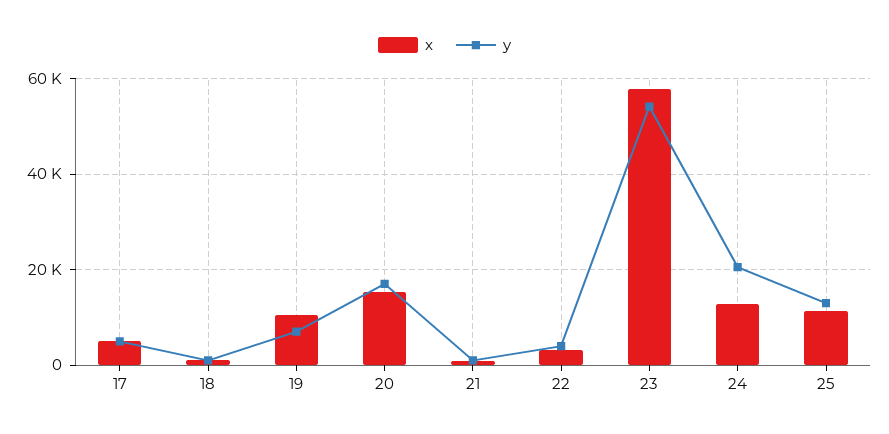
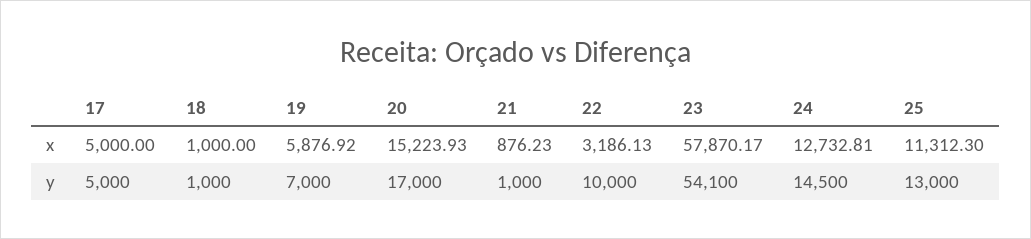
x, 19: 10000 -> 5876.92
y, 22: 4000 -> 10000
y, 24: 20000 -> 14500

